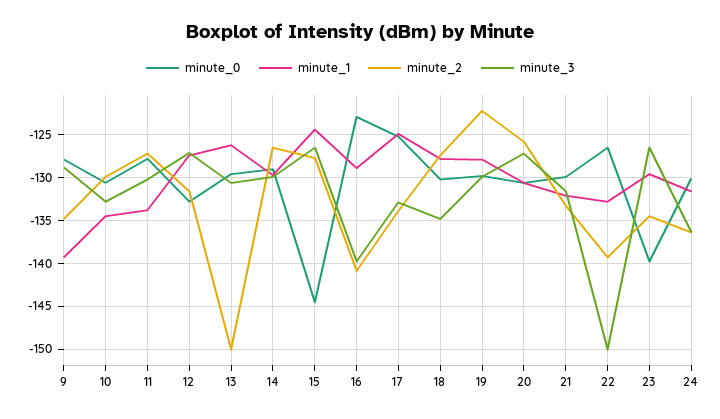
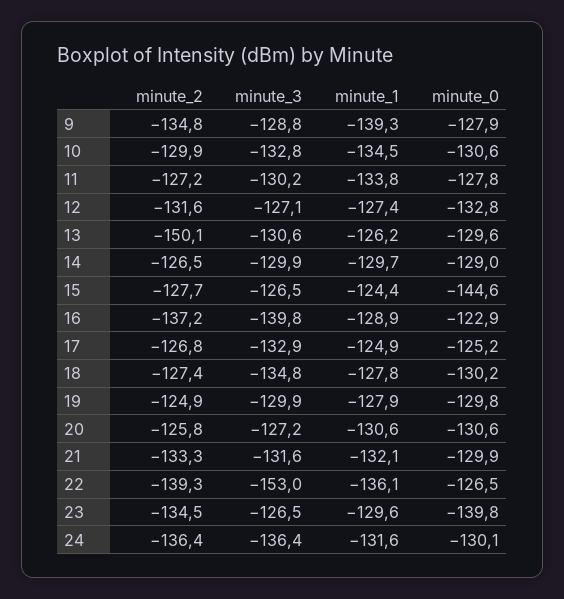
minute_2, 16: -141 -> -137.2
minute_2, 17: -134 -> -126.8
minute_2, 19: -122 -> -124.9
minute_1, 22: -133 -> -136.1
minute_3, 22: -150 -> -153

